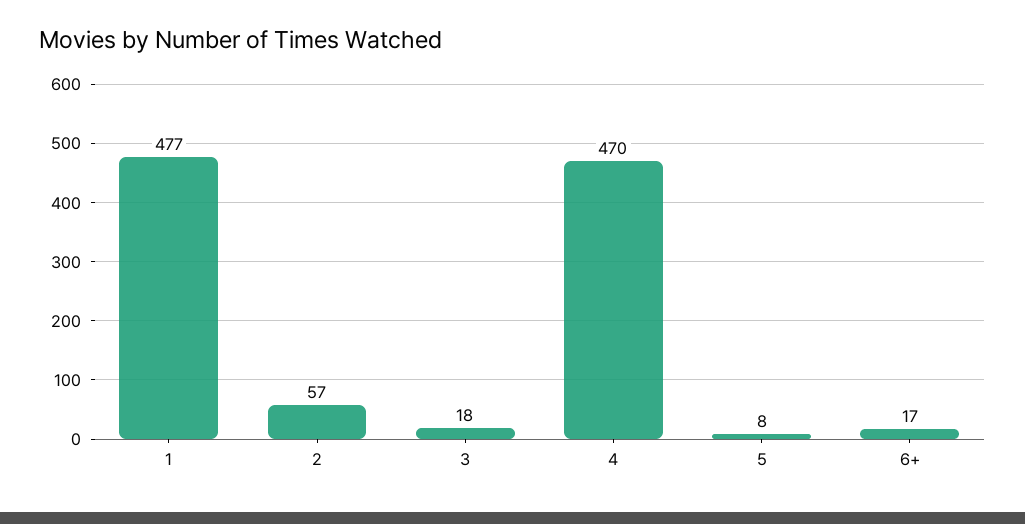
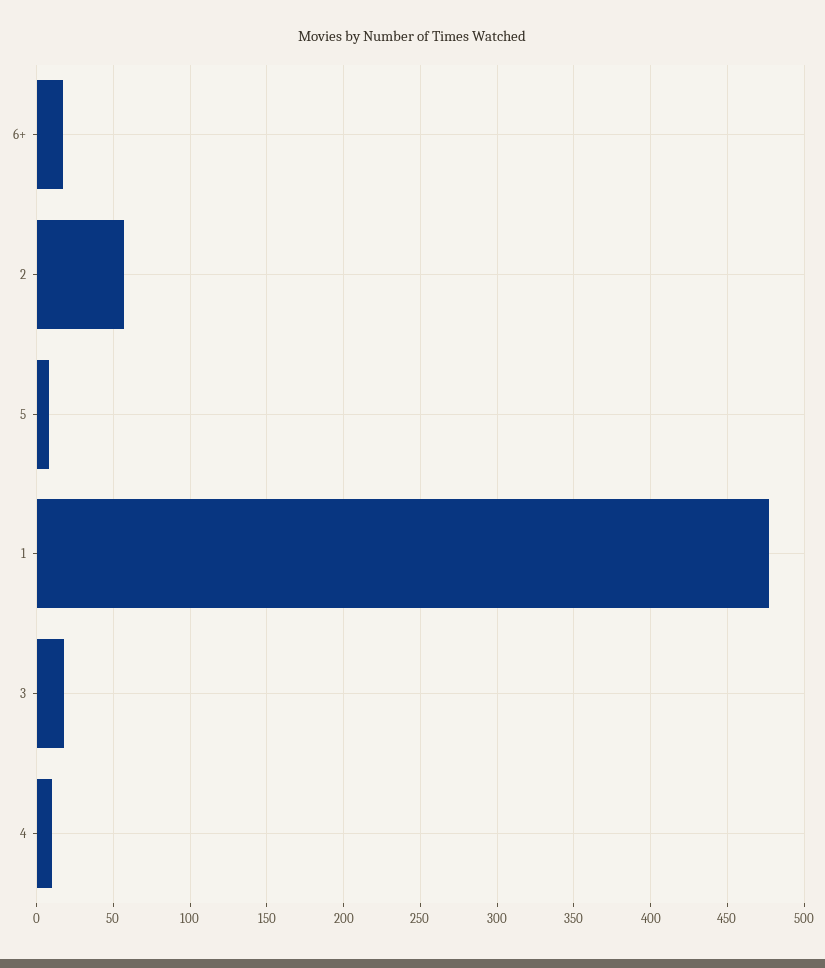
4: 470 -> 10

